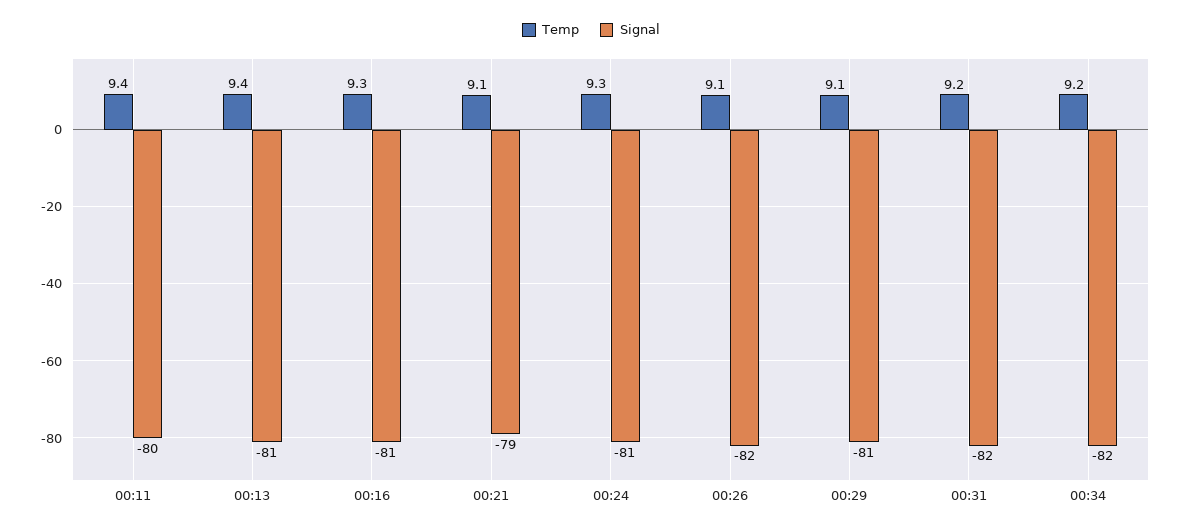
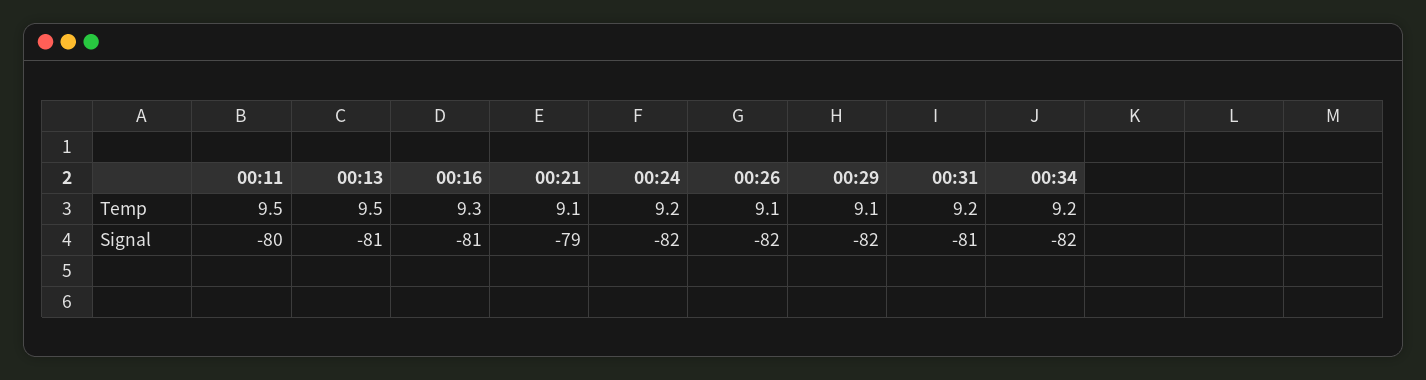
Temp, 00:11: 9.4 -> 9.5
Temp, 00:13: 9.4 -> 9.5
Temp, 00:24: 9.3 -> 9.2
Signal, 00:24: -81 -> -82
Signal, 00:29: -81 -> -82
Signal, 00:31: -82 -> -81

